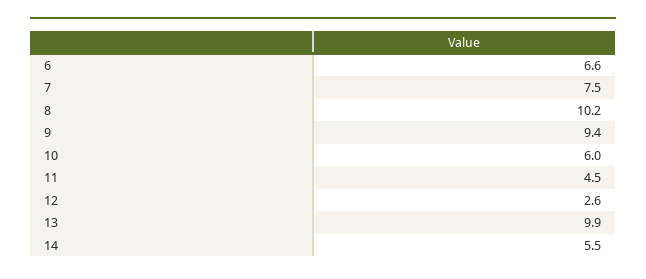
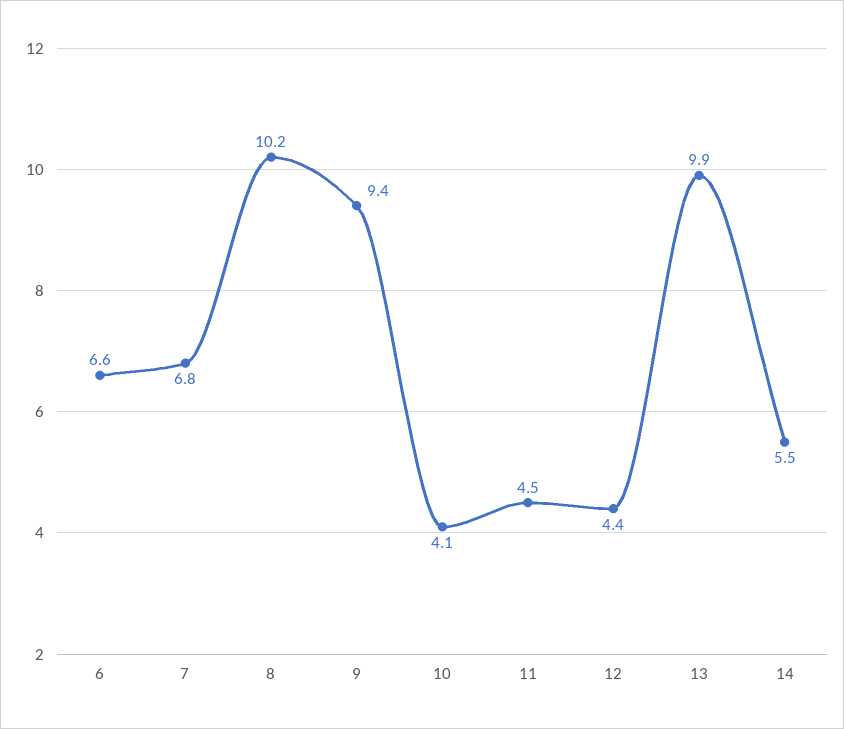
7: 7.5 -> 6.8
10: 6 -> 4.1
12: 2.6 -> 4.4

